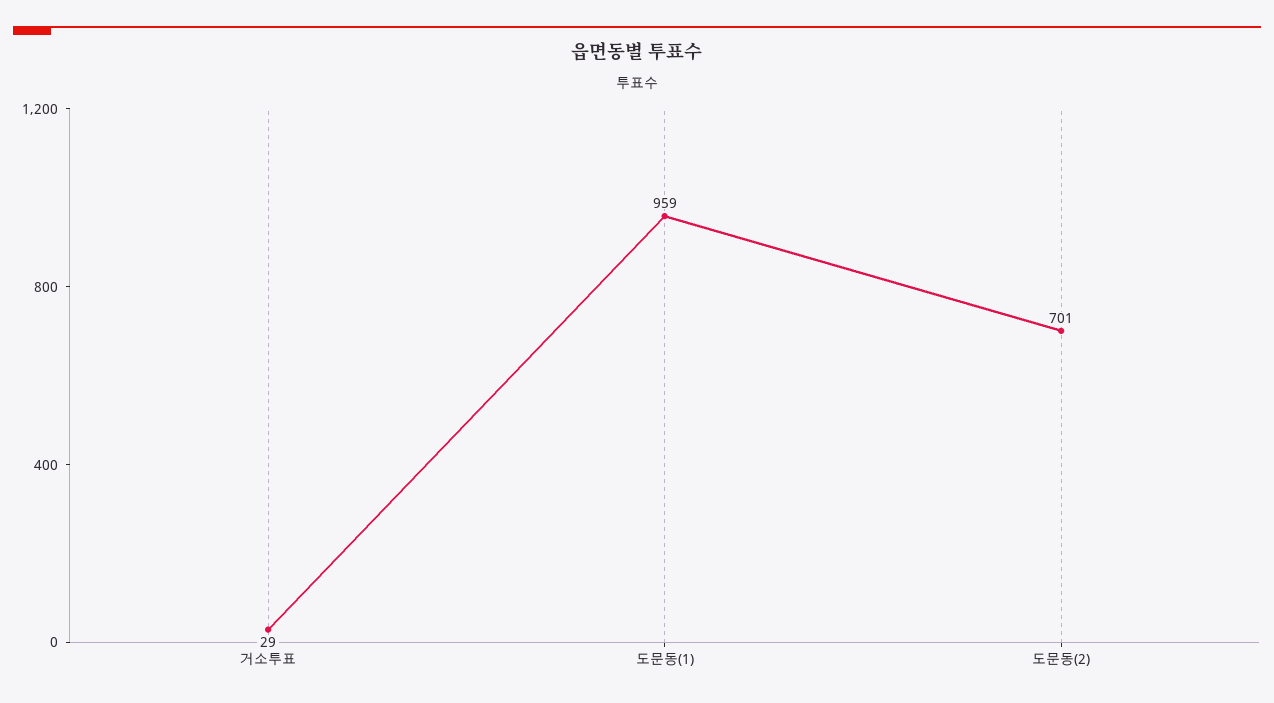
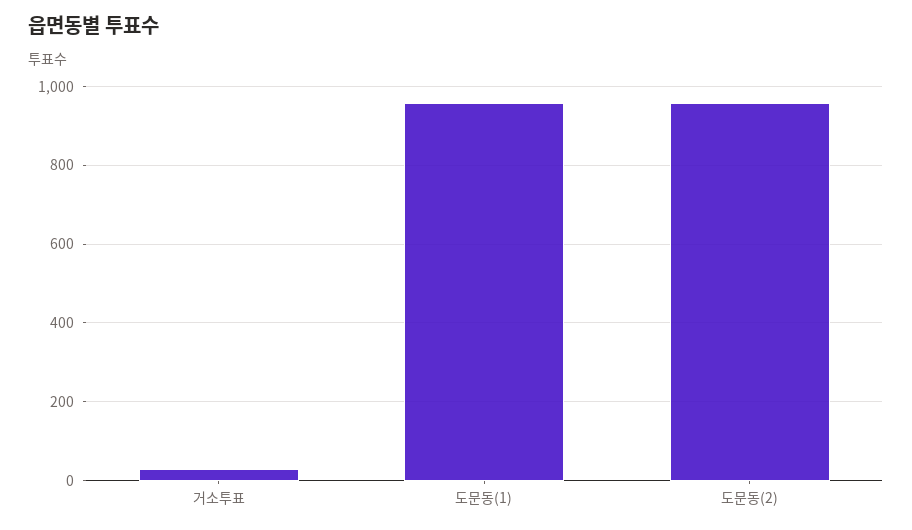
도문동(2): 701 -> 960

